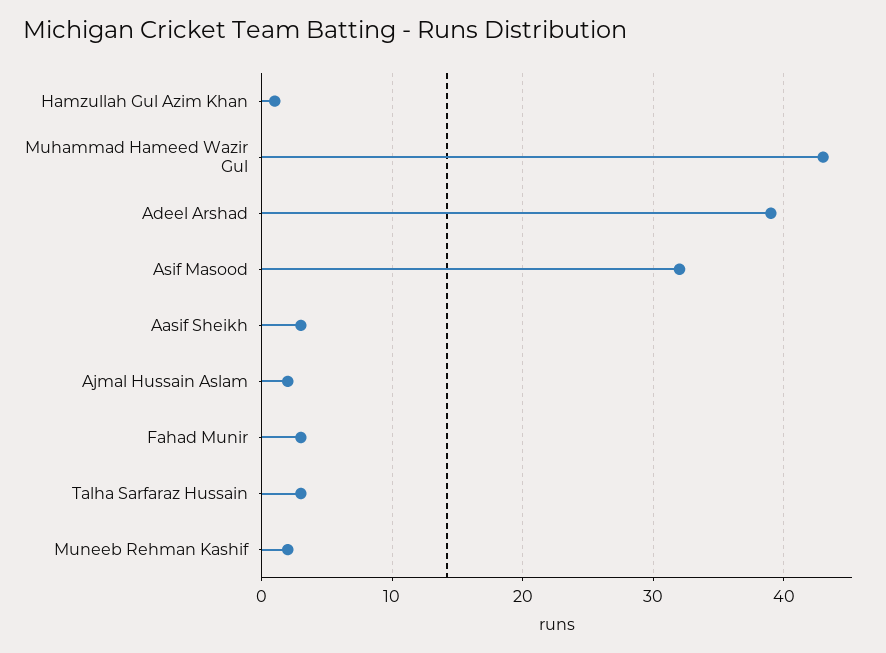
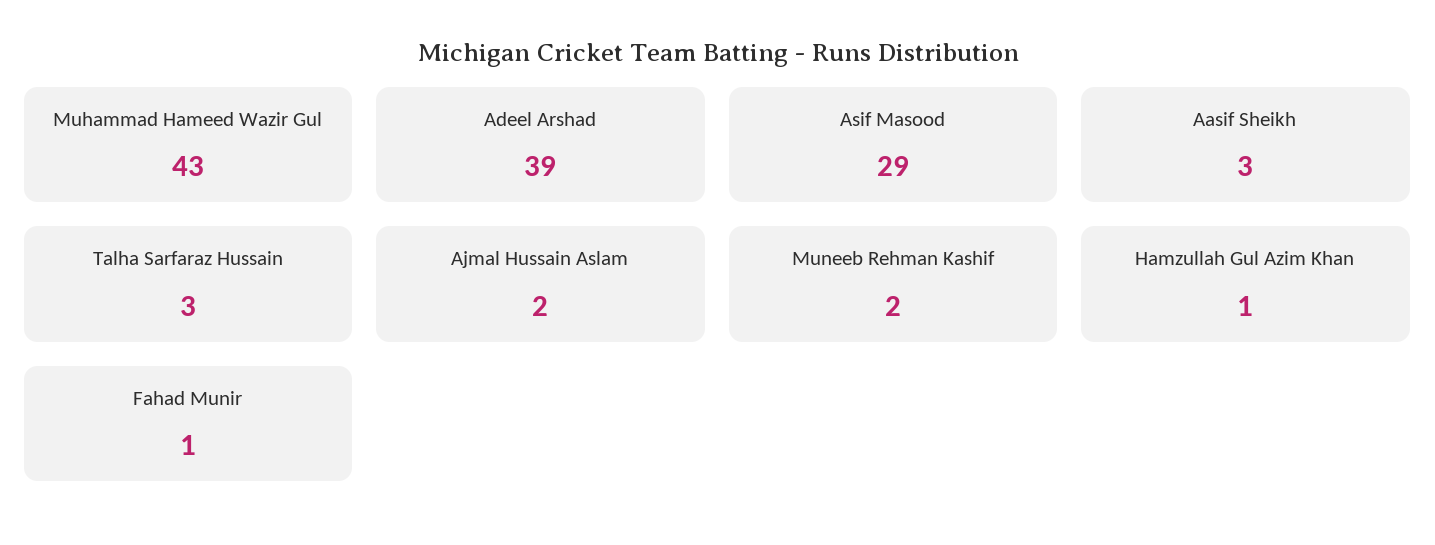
Asif Masood: 32 -> 29
Fahad Munir: 3 -> 1

